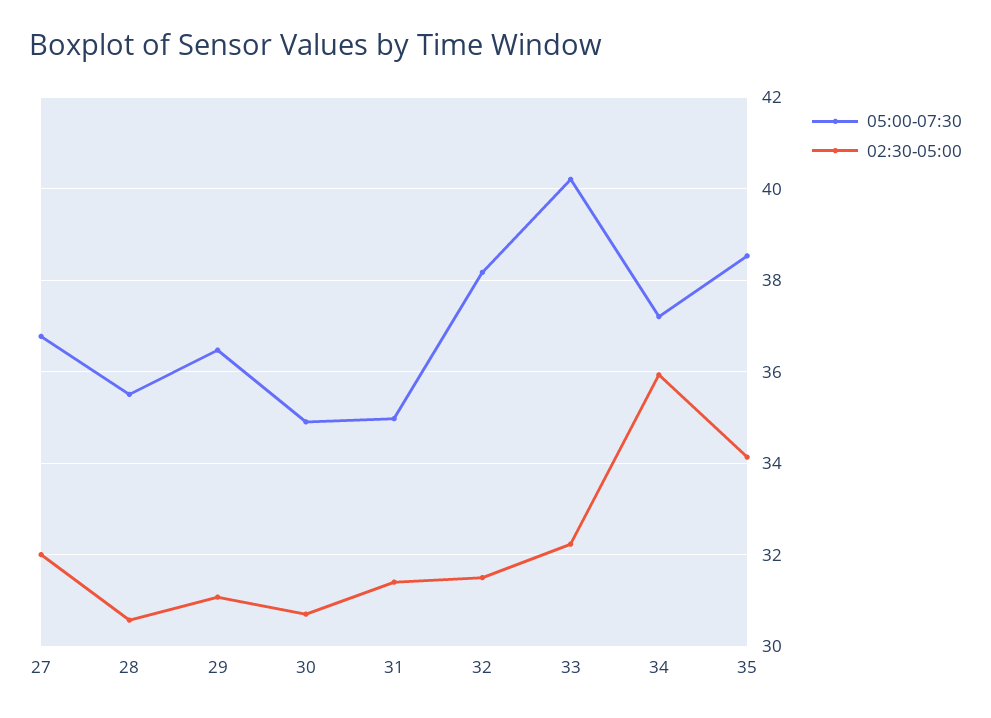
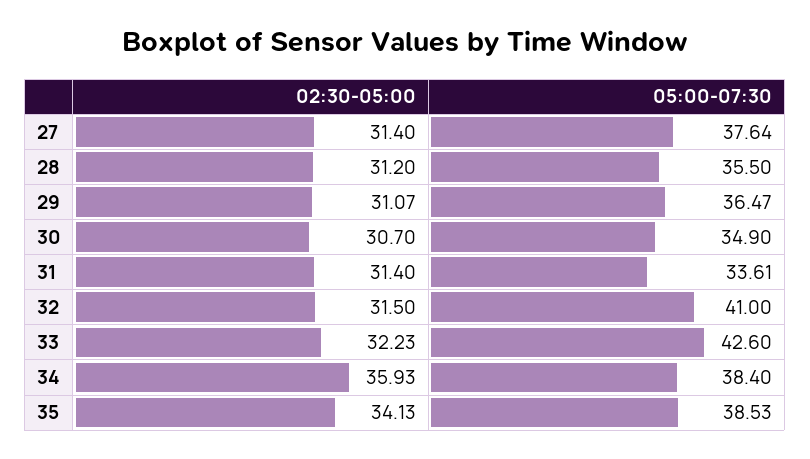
05:00-07:30, 27: 36.8 -> 37.64
02:30-05:00, 27: 32 -> 31.4
02:30-05:00, 28: 30.6 -> 31.2
05:00-07:30, 31: 35 -> 33.61
05:00-07:30, 32: 38.2 -> 41
05:00-07:30, 33: 40.2 -> 42.6
05:00-07:30, 34: 37.2 -> 38.4

